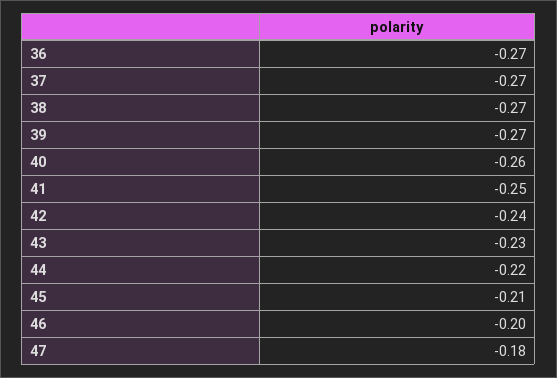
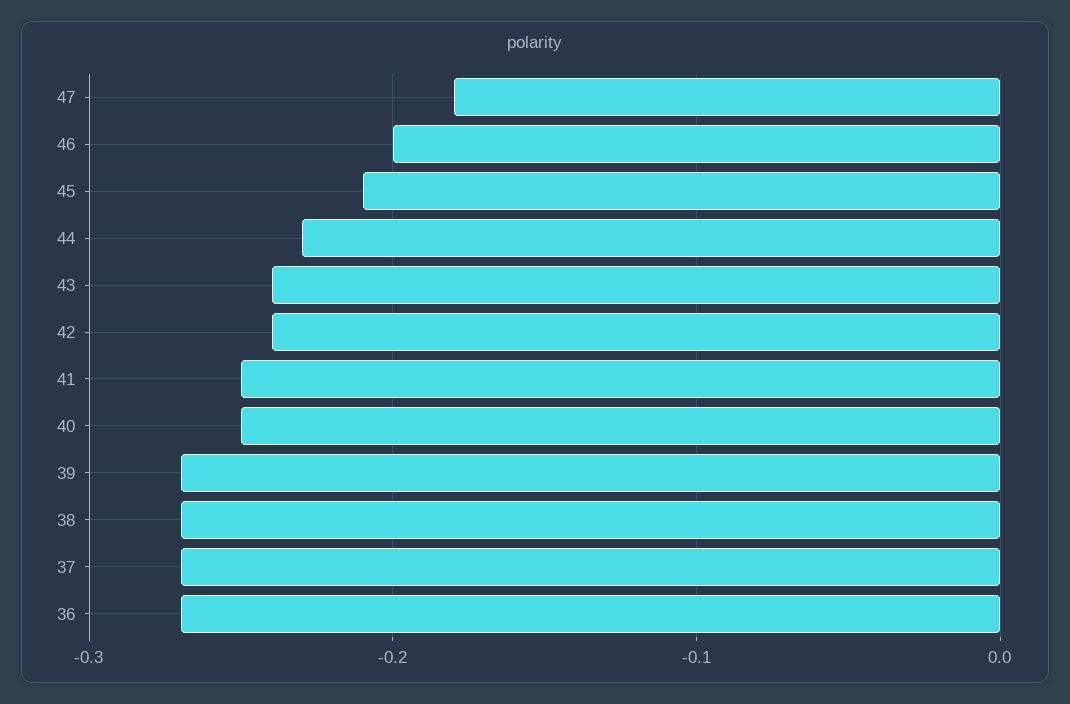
40: -0.26 -> -0.25
43: -0.23 -> -0.24
44: -0.22 -> -0.23

